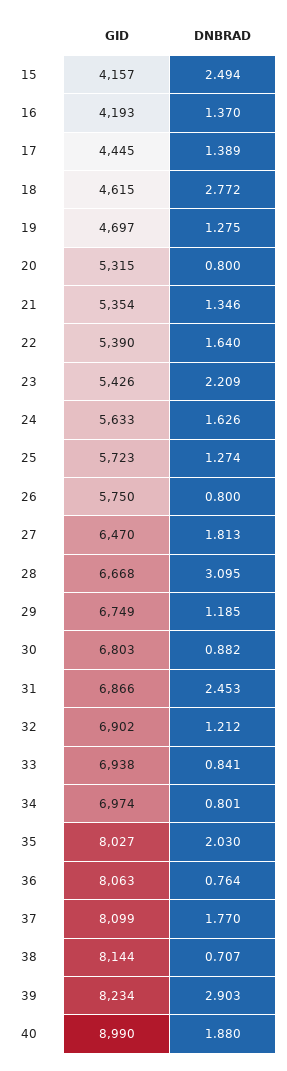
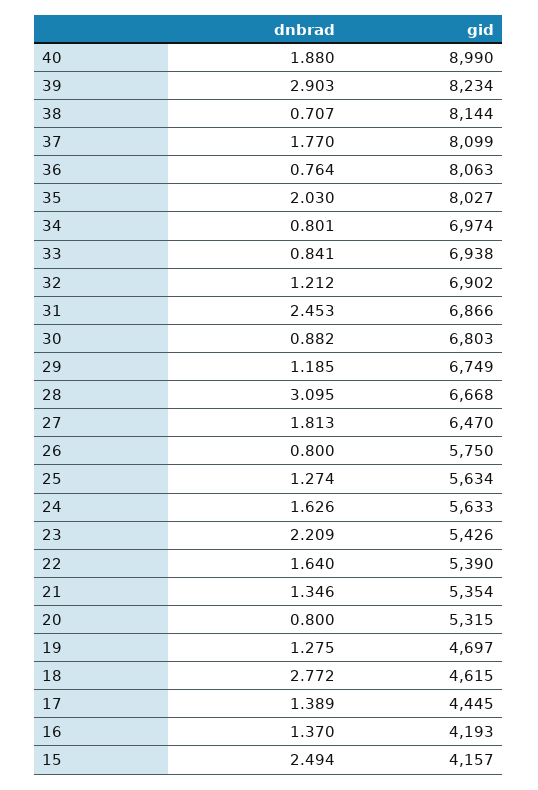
GID, 25: 5723 -> 5634

